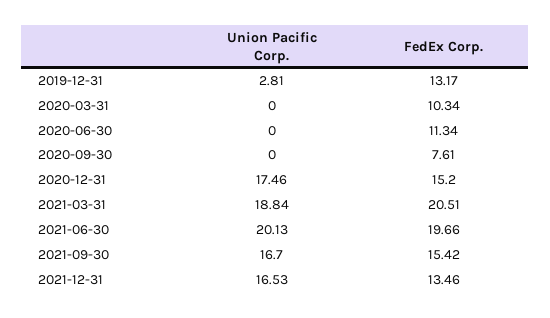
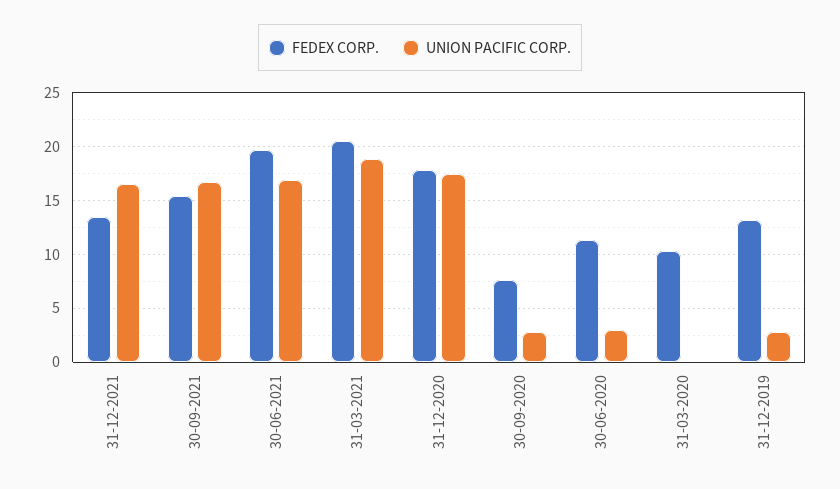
Union Pacific Corp., 2020-06-30: 0 -> 3
Union Pacific Corp., 2020-09-30: 0 -> 3
FedEx Corp., 2020-12-31: 15.2 -> 18
Union Pacific Corp., 2021-06-30: 20.13 -> 17

